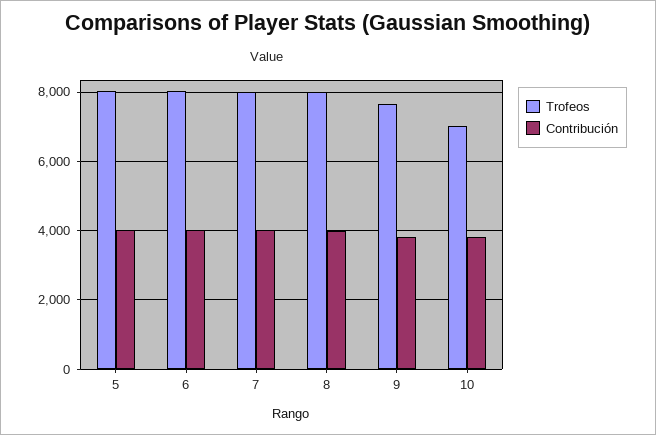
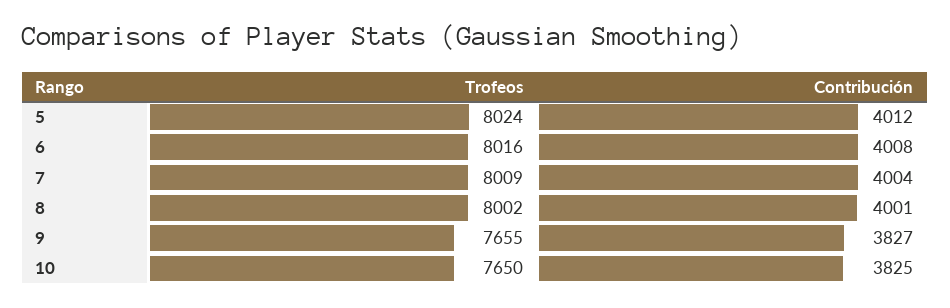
Trofeos, 10: 7000 -> 7650

